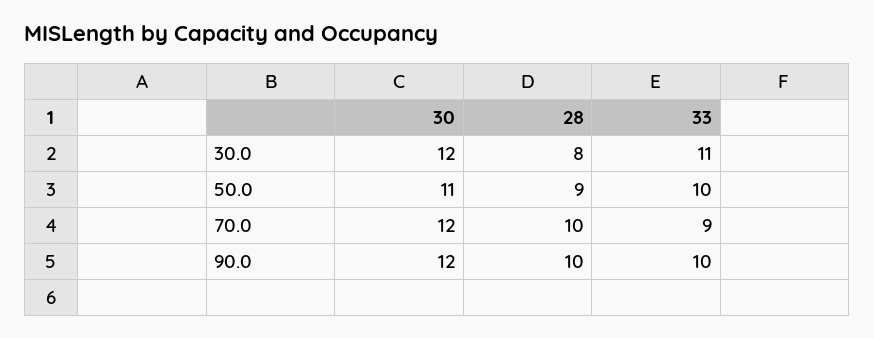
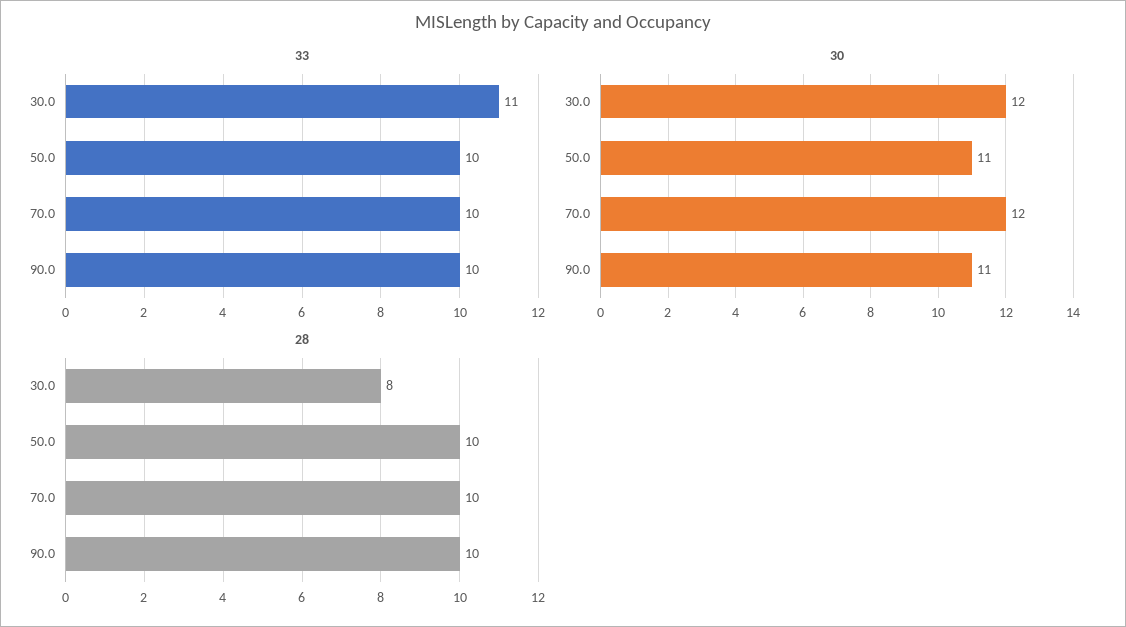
28, 50.0: 9 -> 10
33, 70.0: 9 -> 10
30, 90.0: 12 -> 11

